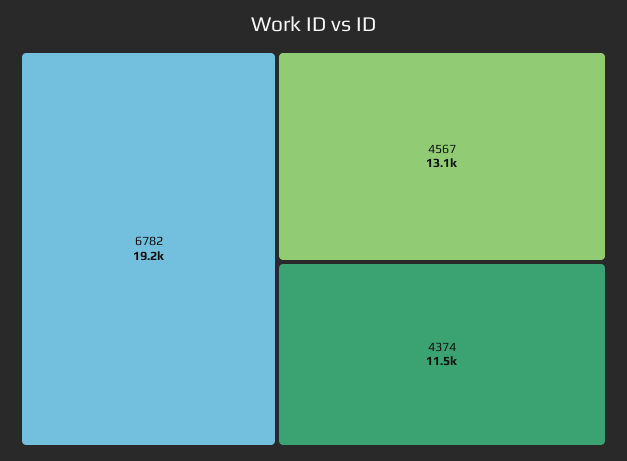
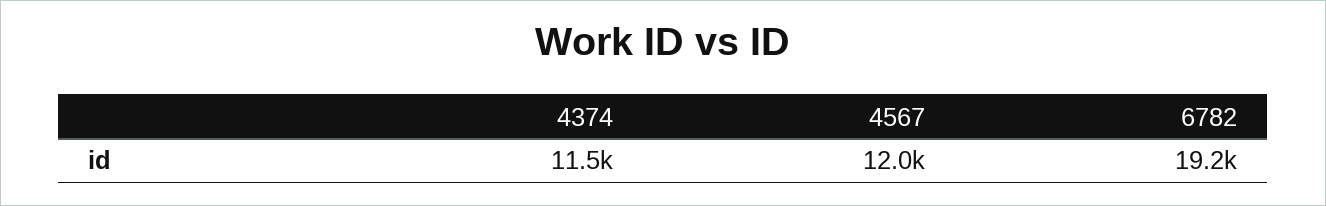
4567: 13100 -> 12000

